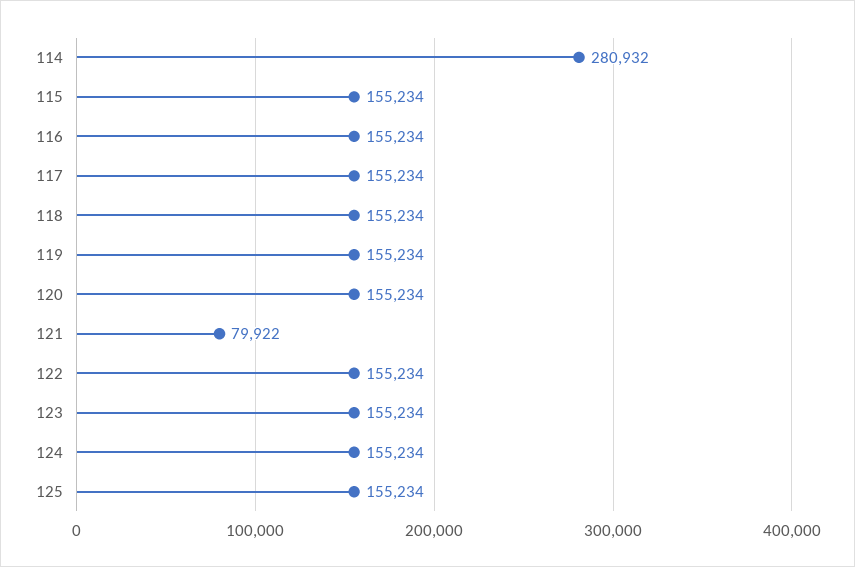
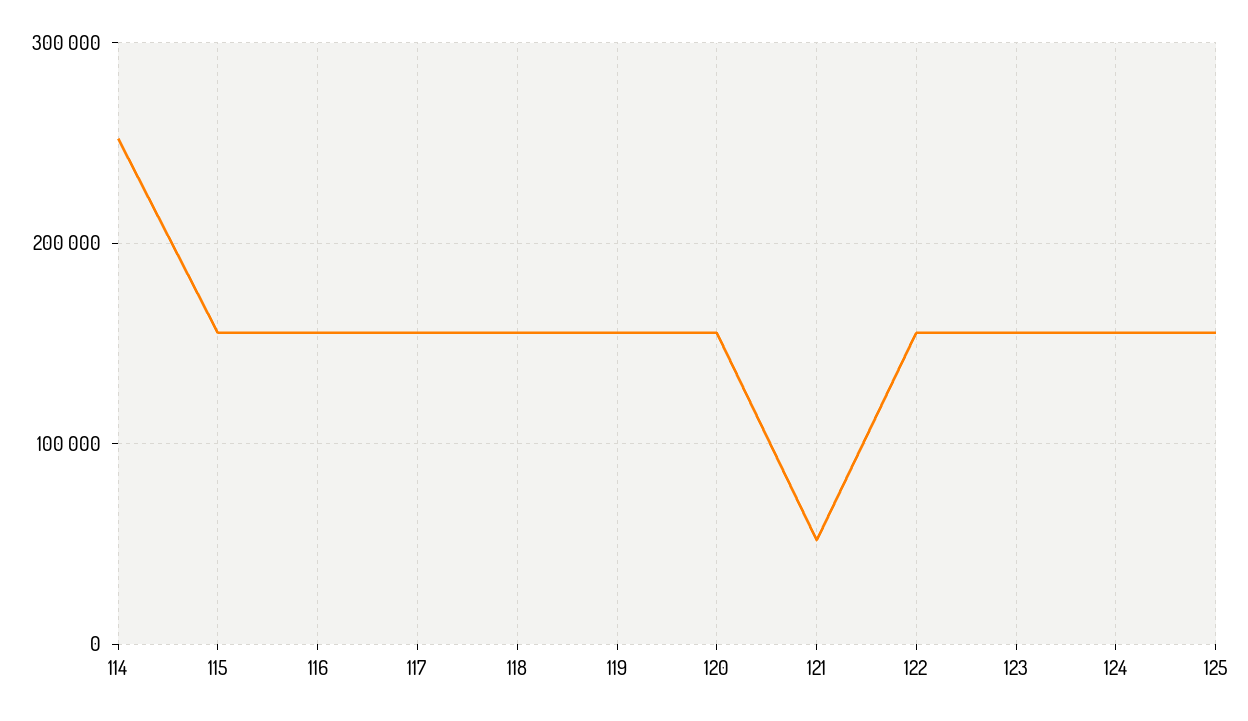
114: 280932 -> 250000
121: 79922 -> 50000

